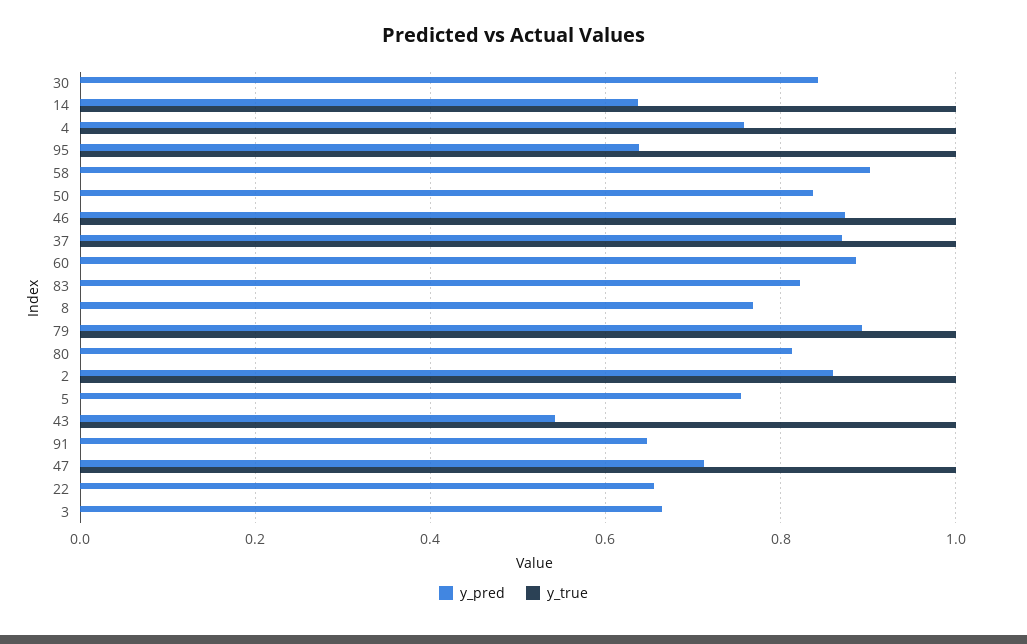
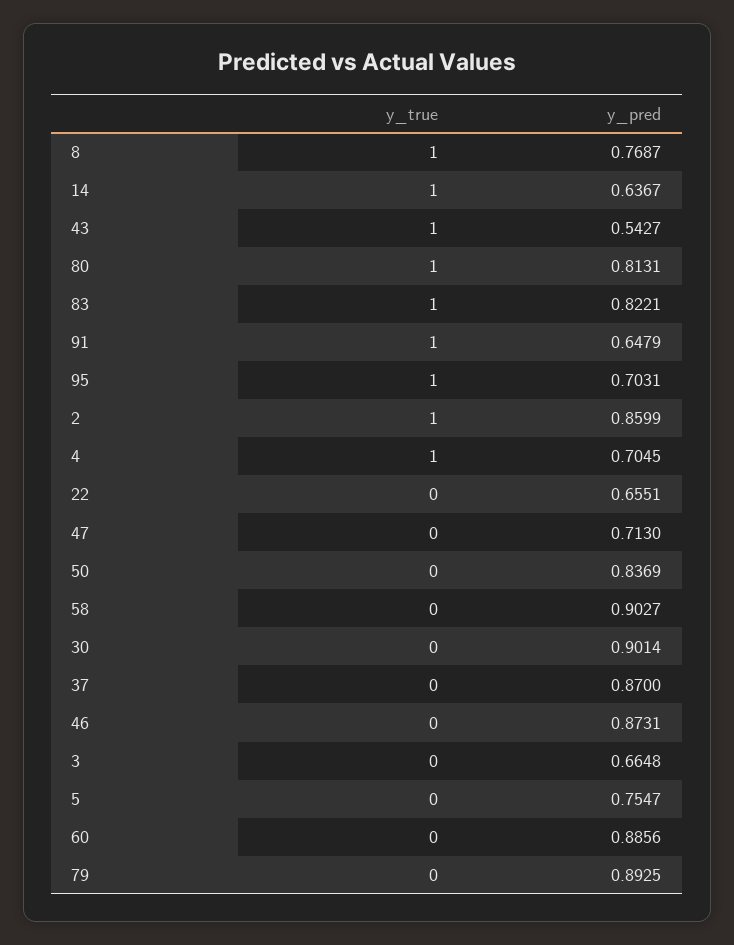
y_pred, 30: 0.84 -> 0.9014
y_pred, 4: 0.76 -> 0.7045
y_pred, 95: 0.64 -> 0.7031
y_true, 46: 1 -> 0
y_true, 37: 1 -> 0
y_true, 83: 0 -> 1
y_true, 8: 0 -> 1
y_true, 79: 1 -> 0
y_true, 80: 0 -> 1
y_true, 91: 0 -> 1
y_true, 47: 1 -> 0

